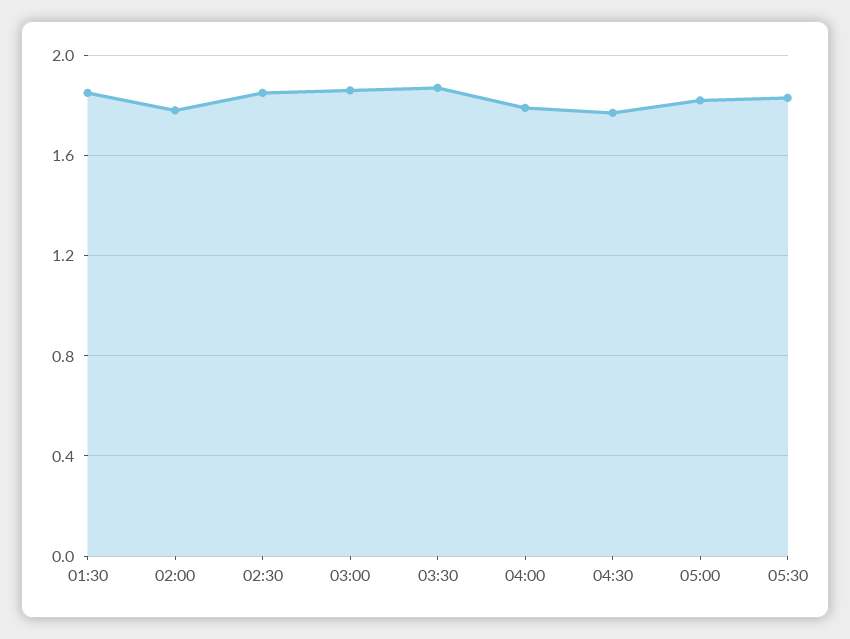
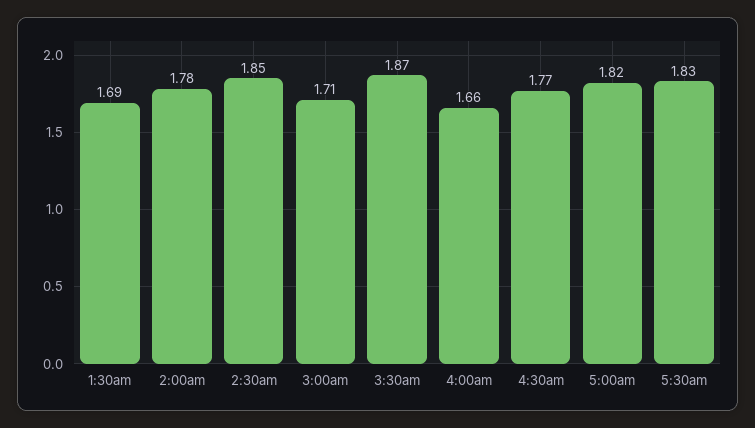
01:30: 1.85 -> 1.69
03:00: 1.85 -> 1.71
04:00: 1.8 -> 1.66

